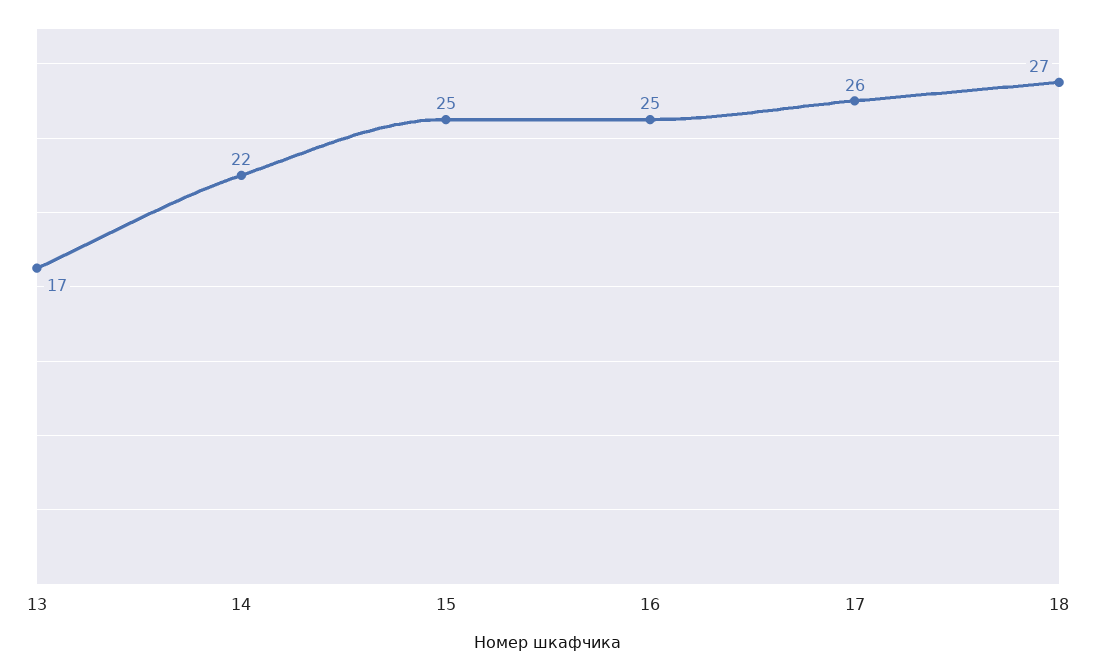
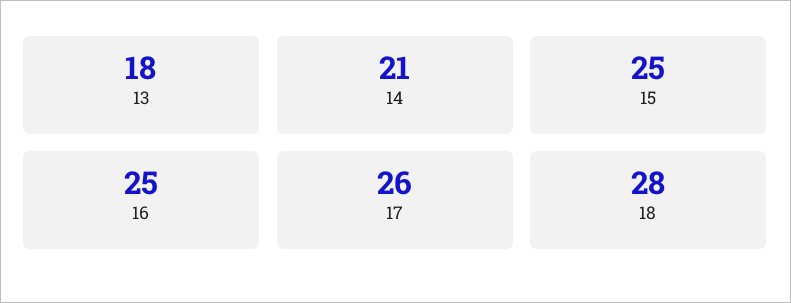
13: 17 -> 18
14: 22 -> 21
18: 27 -> 28

